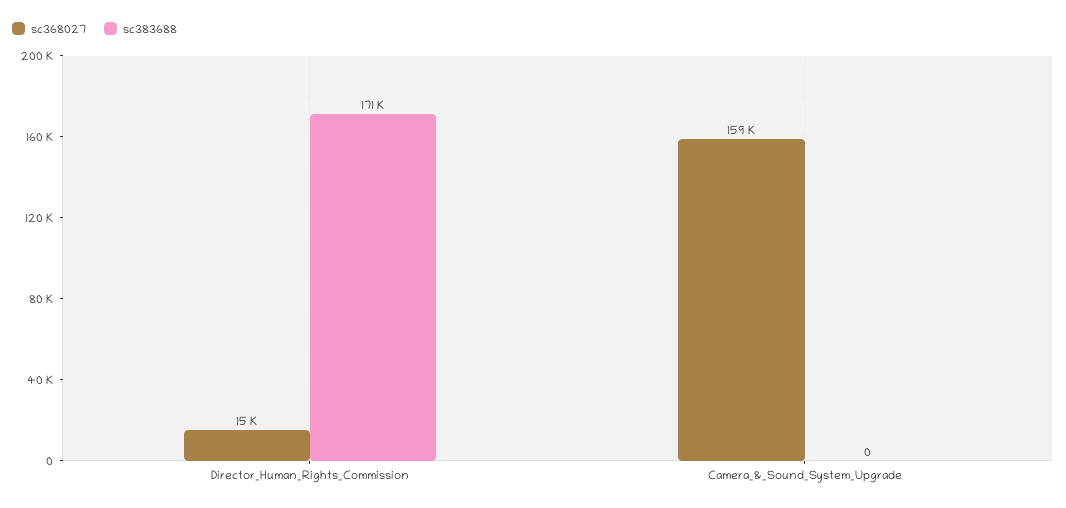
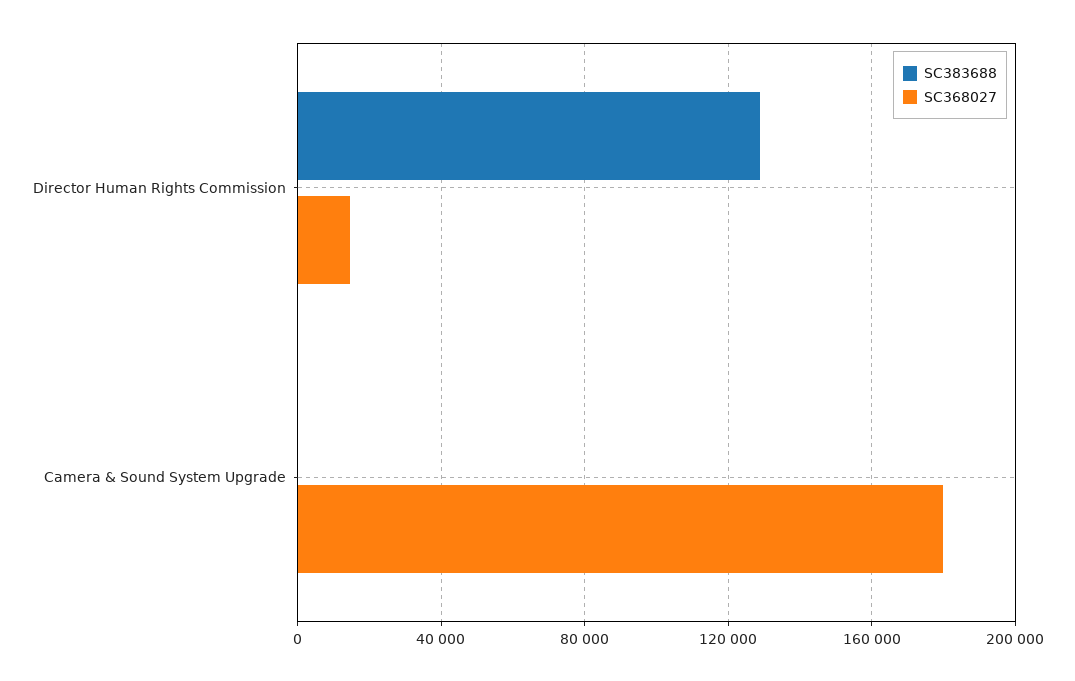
sc383688, Director_Human_Rights_Commission: 171000 -> 130000
sc368027, Camera_&_Sound_System_Upgrade: 159000 -> 180000

